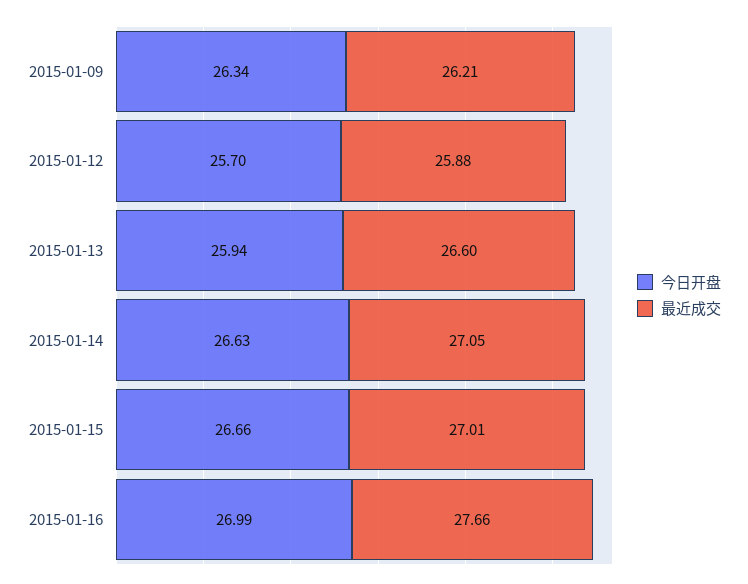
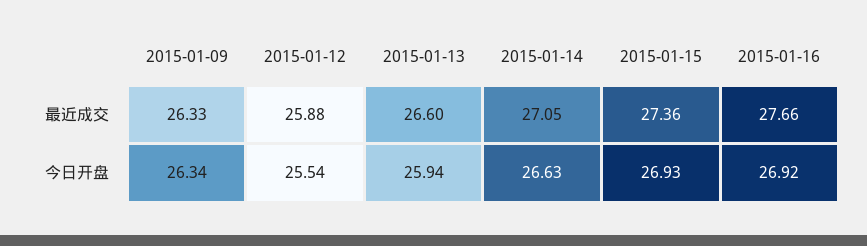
最近成交, 2015-01-09: 26.21 -> 26.33
今日开盘, 2015-01-12: 25.7 -> 25.54
今日开盘, 2015-01-15: 26.66 -> 26.93
最近成交, 2015-01-15: 27.01 -> 27.36
今日开盘, 2015-01-16: 26.99 -> 26.92

